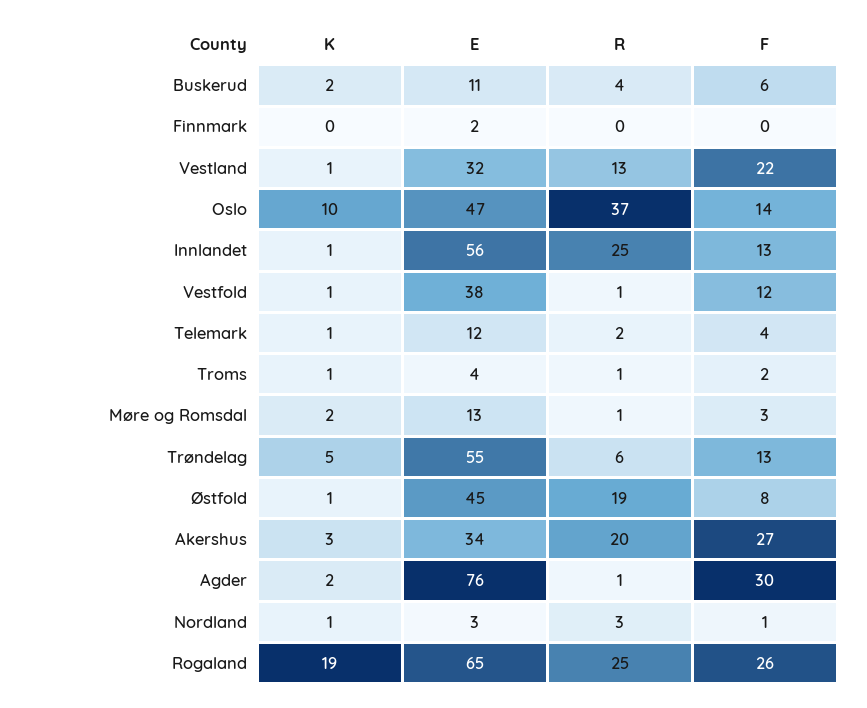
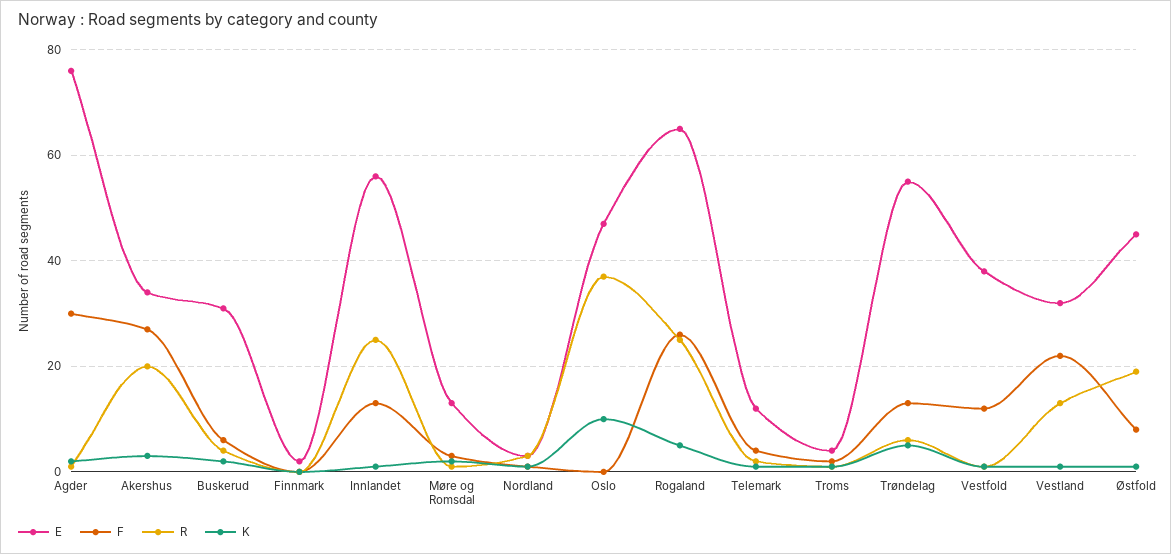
E, Buskerud: 11 -> 30
F, Oslo: 14 -> 0
K, Rogaland: 19 -> 5

